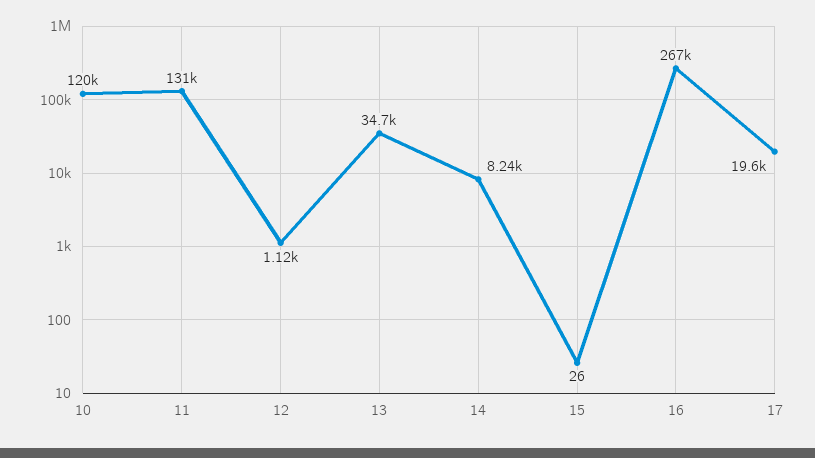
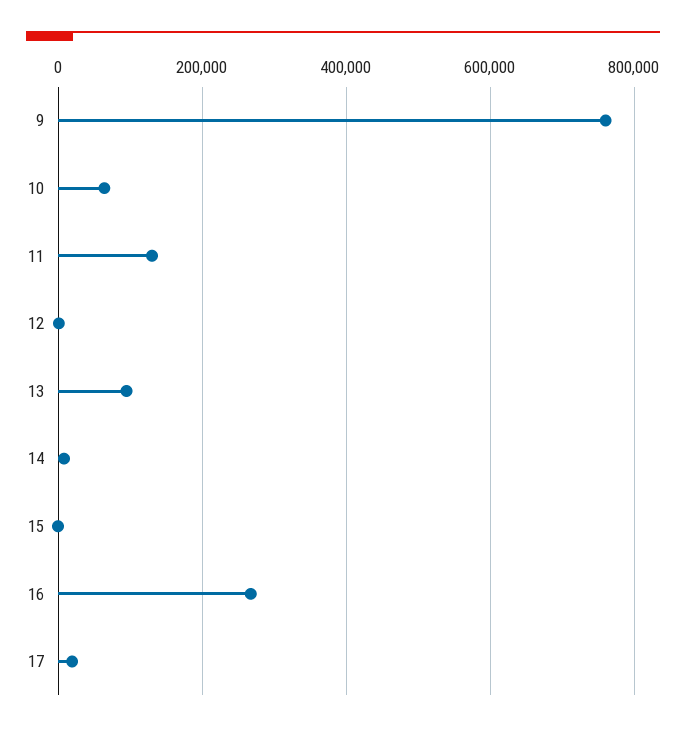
10: 120000 -> 60000
13: 34700 -> 100000
9: none -> 760000

